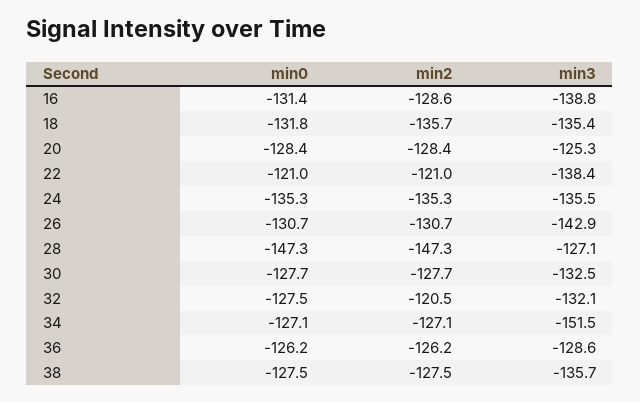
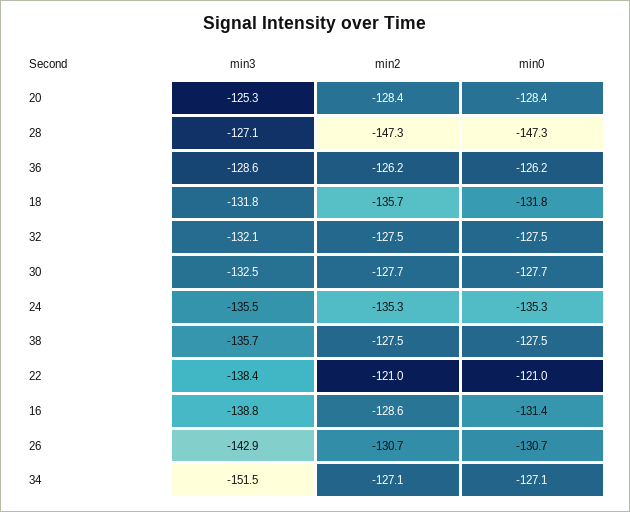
min3, 18: -135.4 -> -131.8
min2, 32: -120.5 -> -127.5

